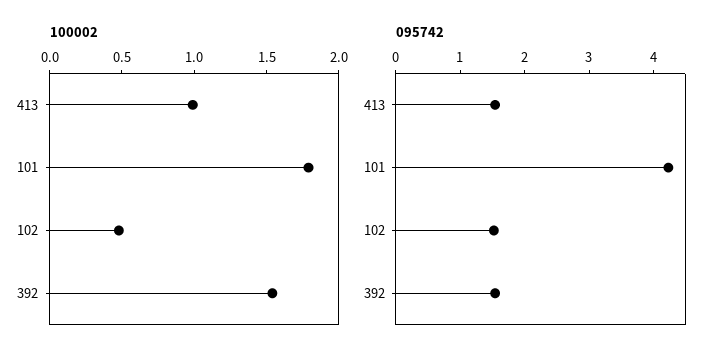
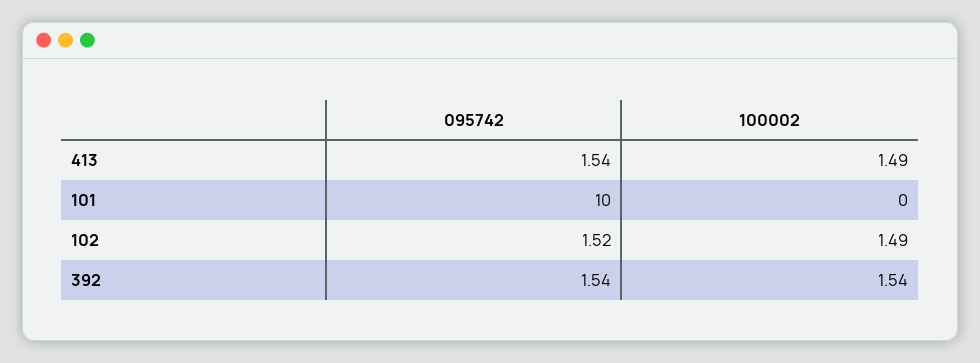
100002, 413: 1 -> 1.49
100002, 101: 1.8 -> 0
100002, 102: 0.5 -> 1.49
095742, 101: 4.2 -> 10

